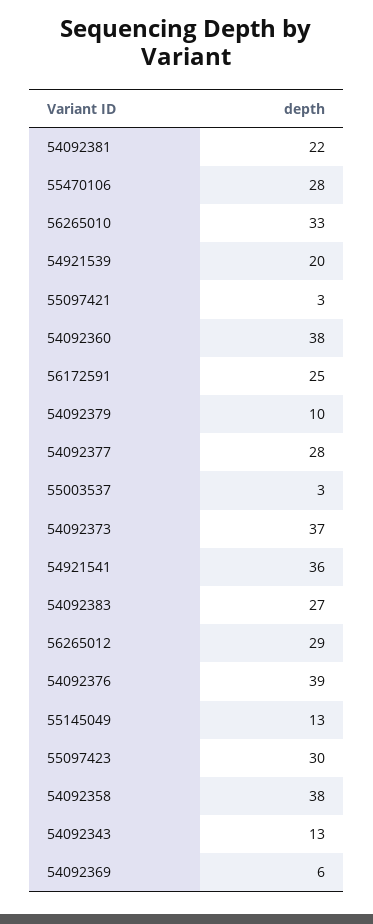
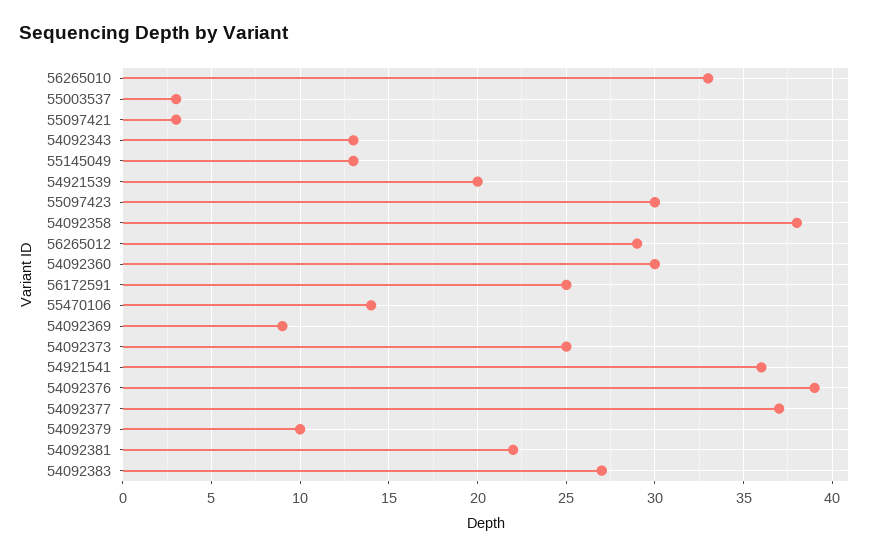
55470106: 28 -> 14
54092360: 38 -> 30
54092377: 28 -> 37
54092373: 37 -> 25
54092369: 6 -> 9

